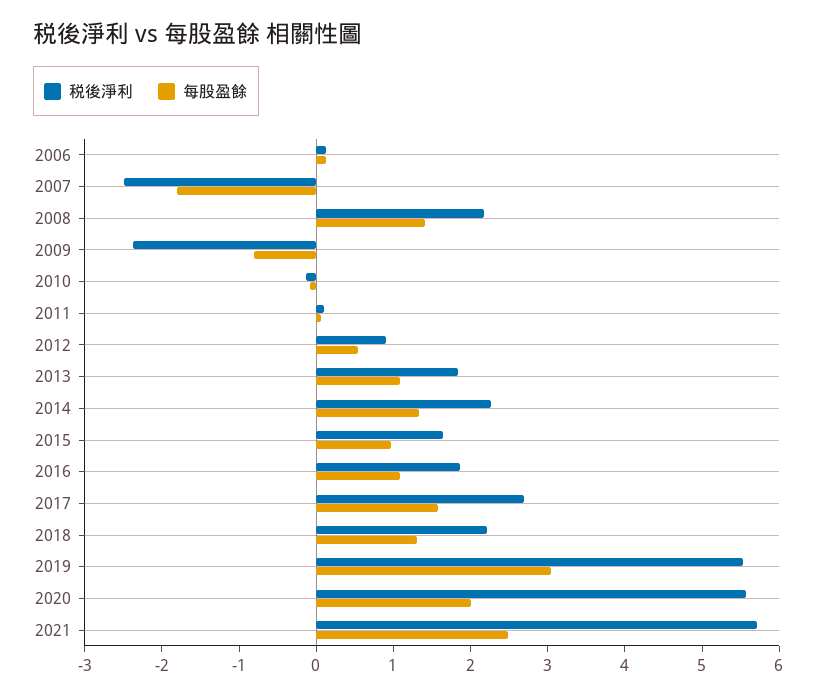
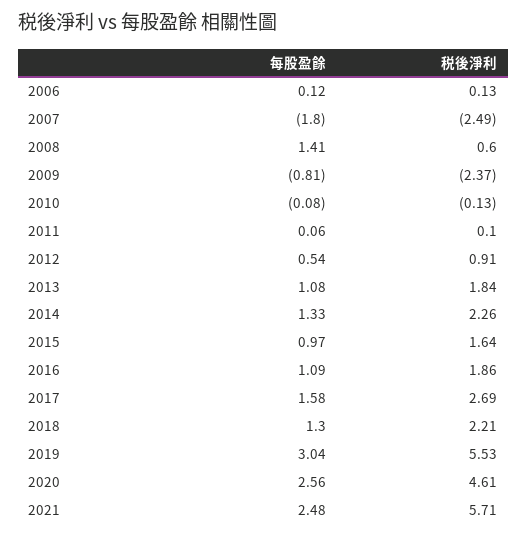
税後淨利, 2008: 2.2 -> 0.6
税後淨利, 2020: 5.6 -> 4.61
每股盈餘, 2020: 2 -> 2.56

